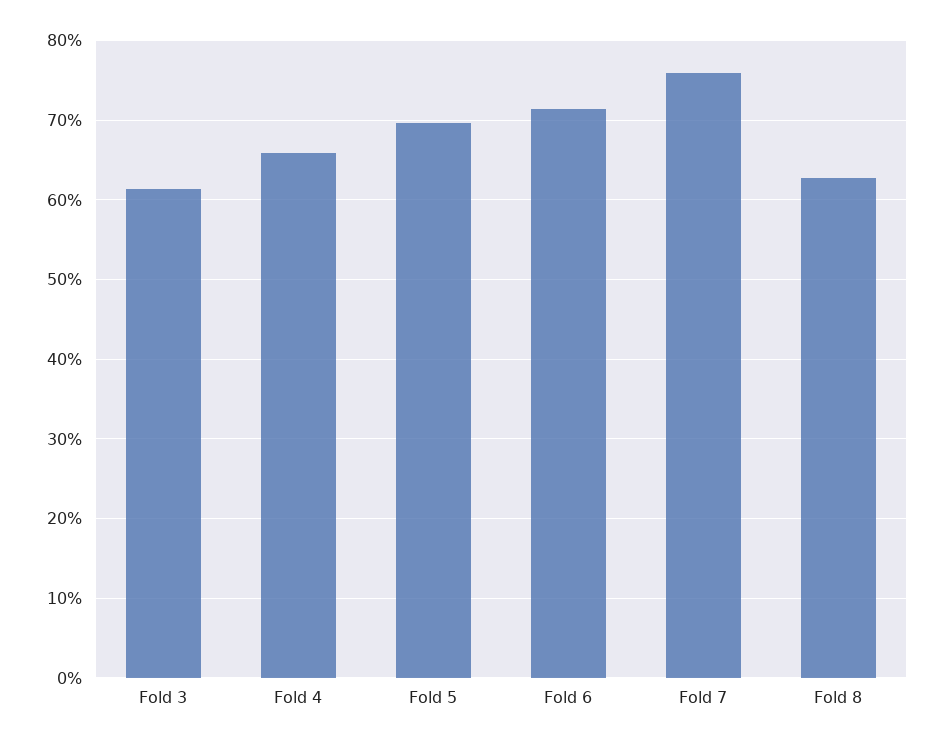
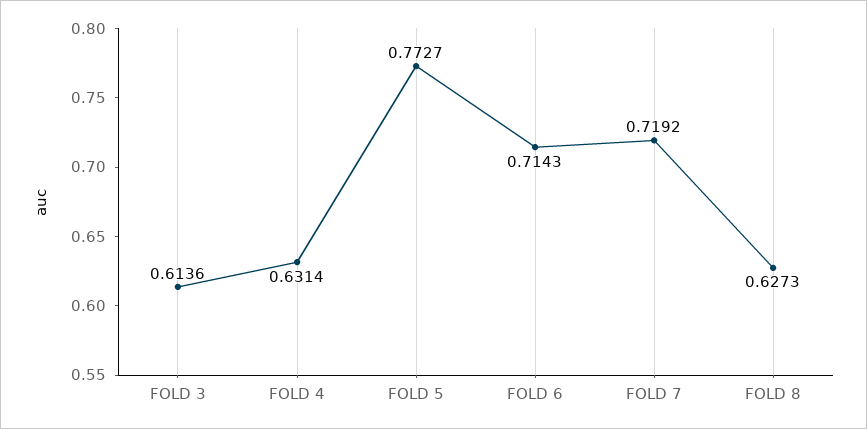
Fold 4: 0.66 -> 0.6314
Fold 5: 0.7 -> 0.7727
Fold 7: 0.76 -> 0.7192

